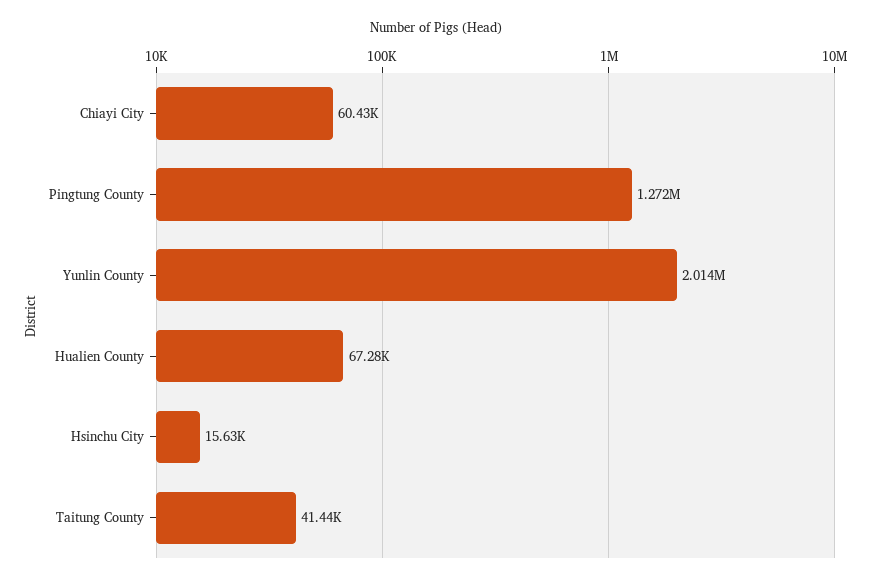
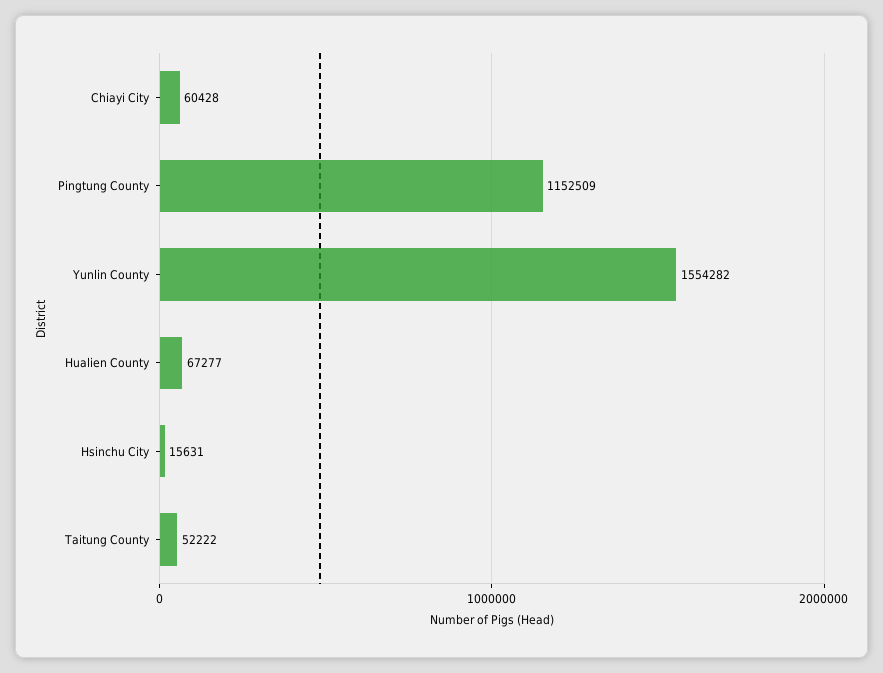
Pingtung County: 1272000 -> 1152509
Yunlin County: 2014000 -> 1554282
Taitung County: 41440 -> 52222

